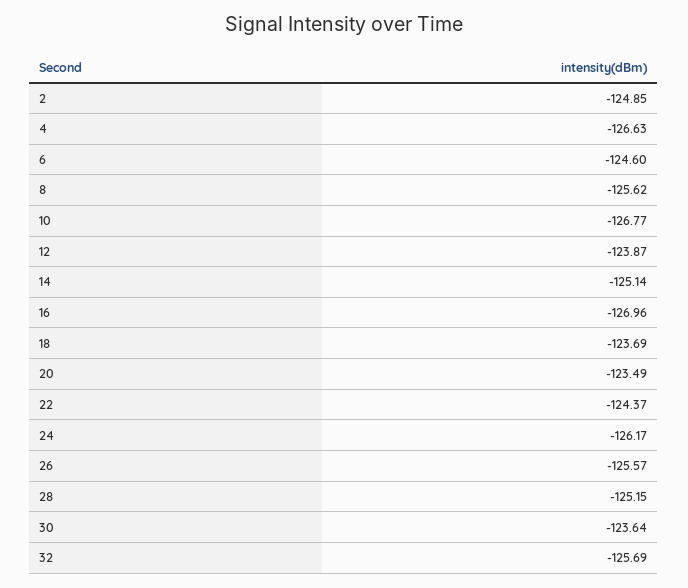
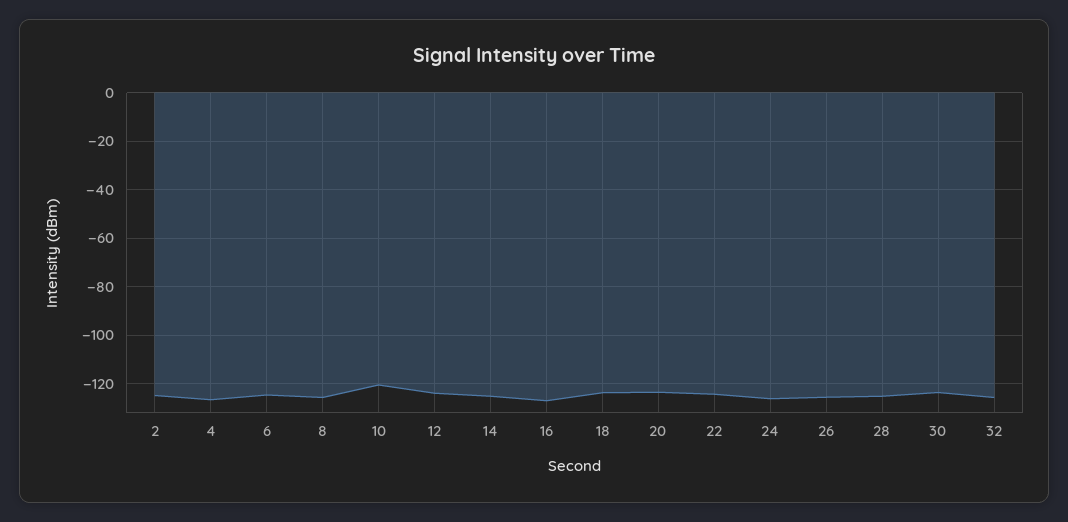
10: -126.77 -> -120

